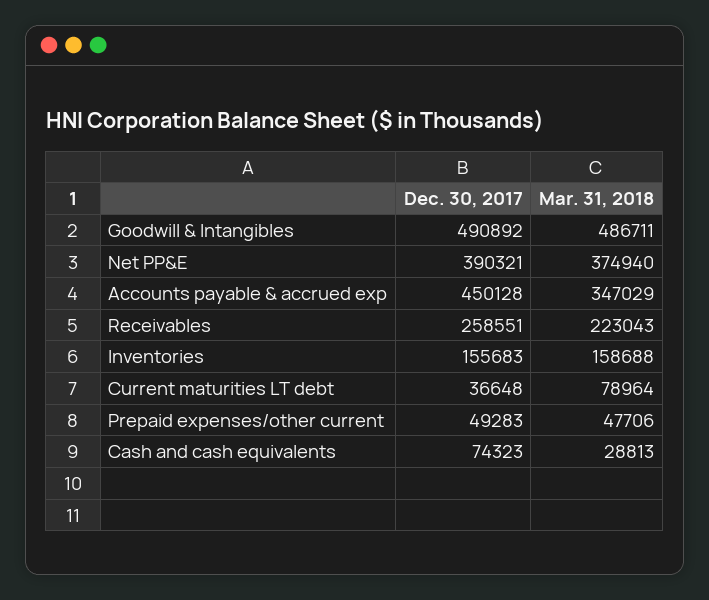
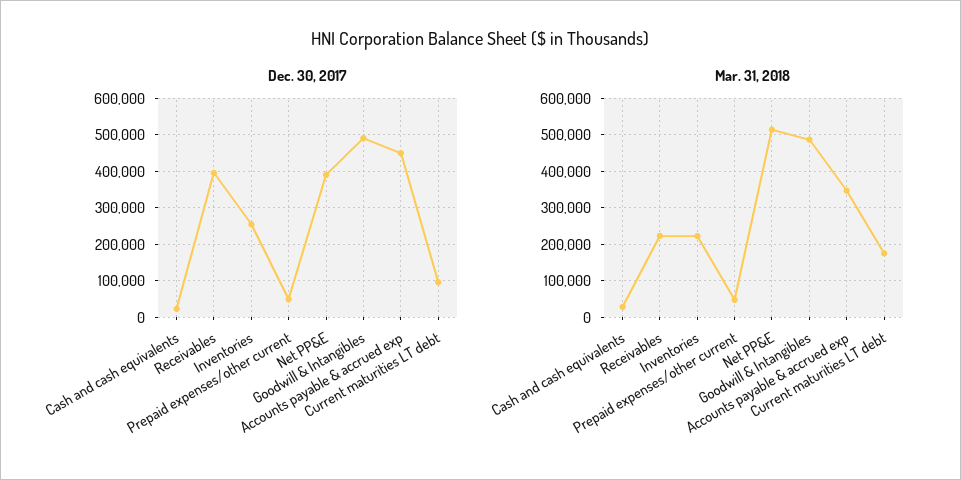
Mar. 31, 2018, Net PP&E: 374940 -> 520000
Dec. 30, 2017, Receivables: 258551 -> 400000
Dec. 30, 2017, Inventories: 155683 -> 260000
Mar. 31, 2018, Inventories: 158688 -> 220000
Dec. 30, 2017, Current maturities LT debt: 36648 -> 100000
Mar. 31, 2018, Current maturities LT debt: 78964 -> 180000
Dec. 30, 2017, Cash and cash equivalents: 74323 -> 20000

